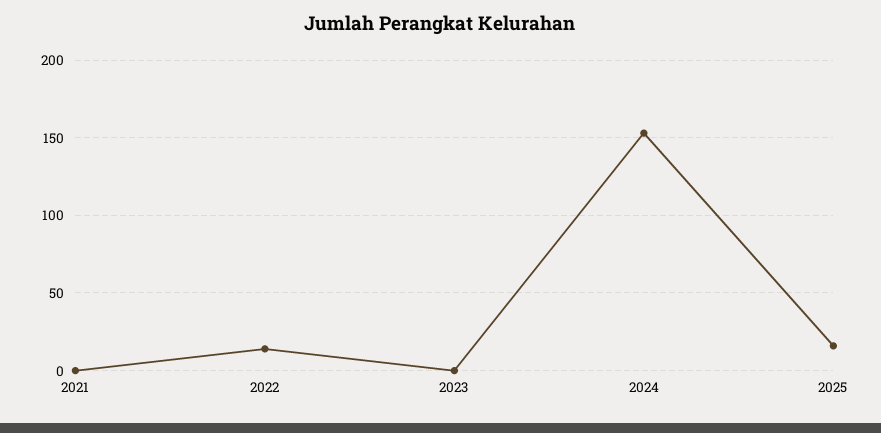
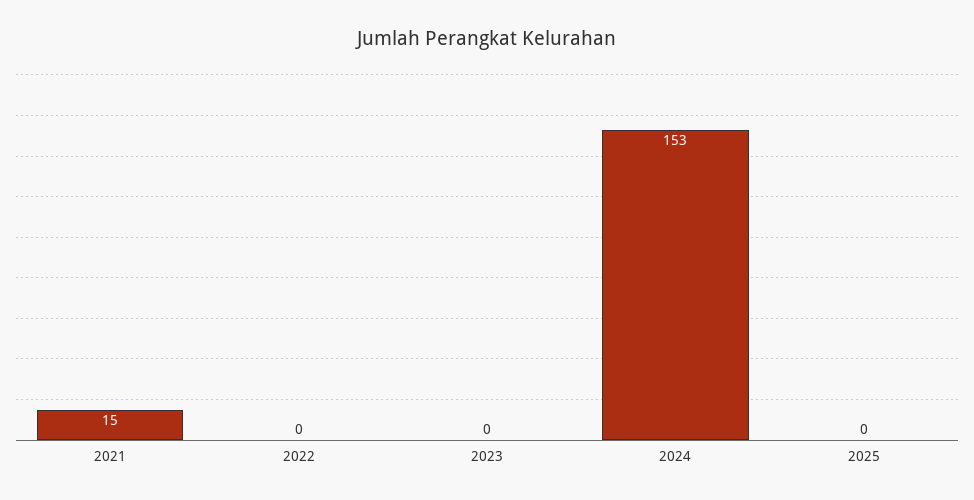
2021: 0 -> 15
2022: 15 -> 0
2025: 15 -> 0

